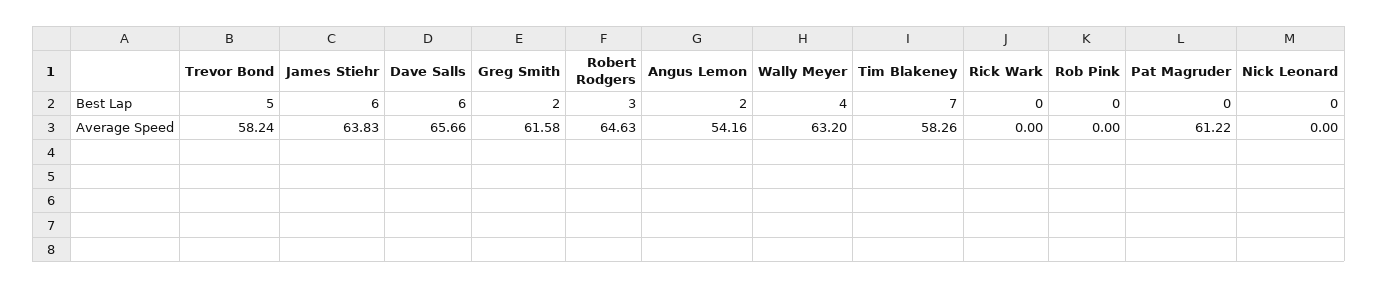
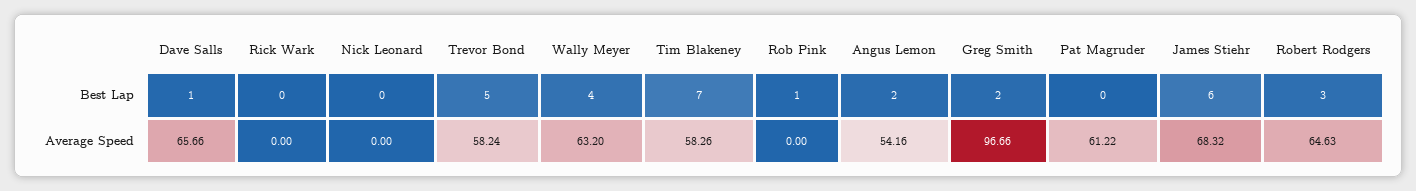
Dave Salls, Best Lap: 6 -> 1
Rob Pink, Best Lap: 0 -> 1
James Stiehr, Average Speed: 63.83 -> 68.32
Greg Smith, Average Speed: 61.58 -> 96.66

